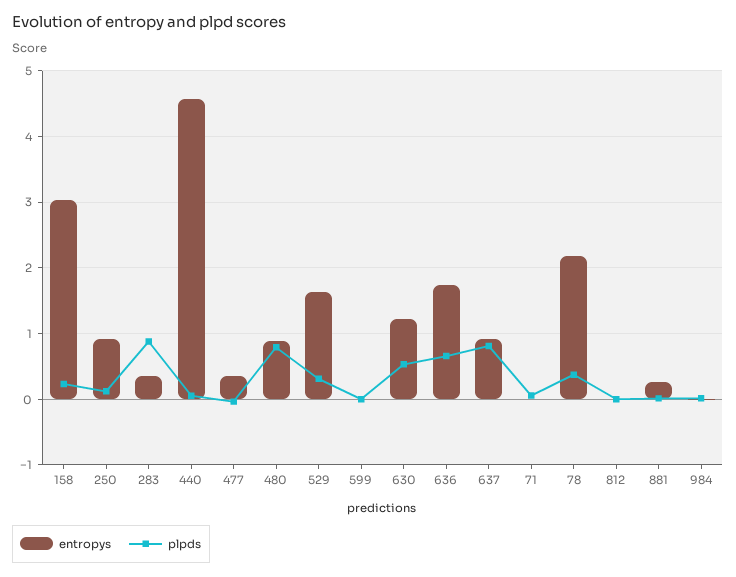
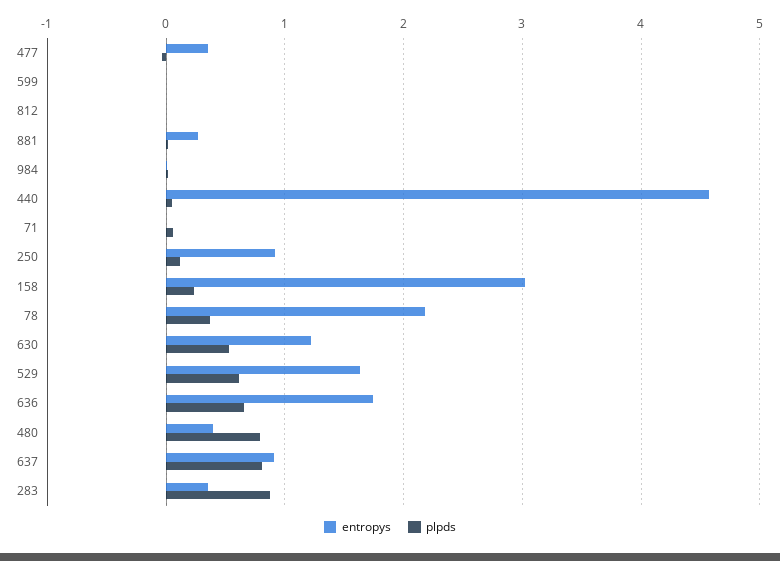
entropys, 480: 0.9 -> 0.4
plpds, 529: 0.3 -> 0.6

